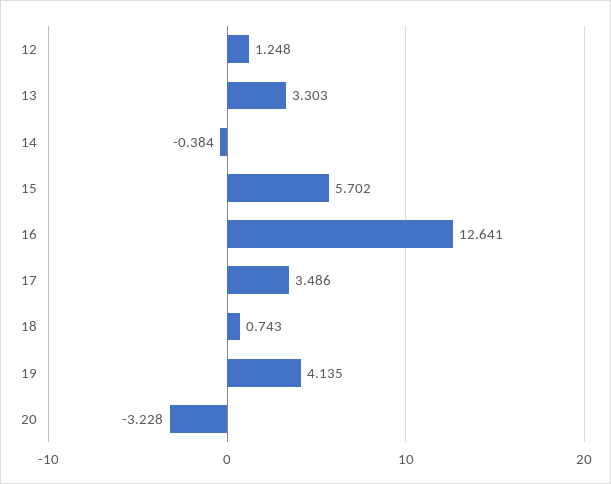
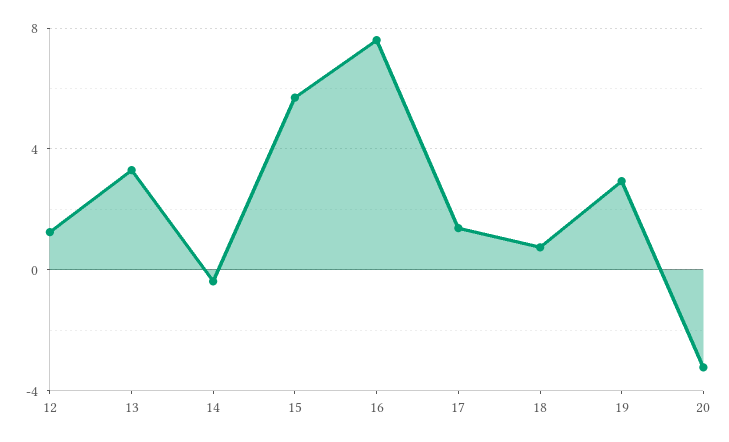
16: 12.641 -> 7.5
17: 3.486 -> 1.5
19: 4.135 -> 3

